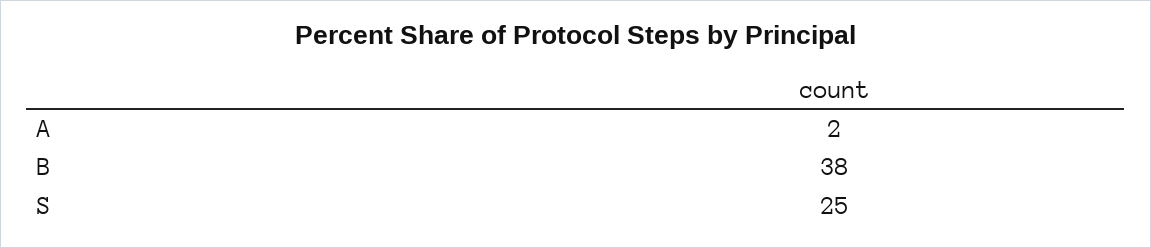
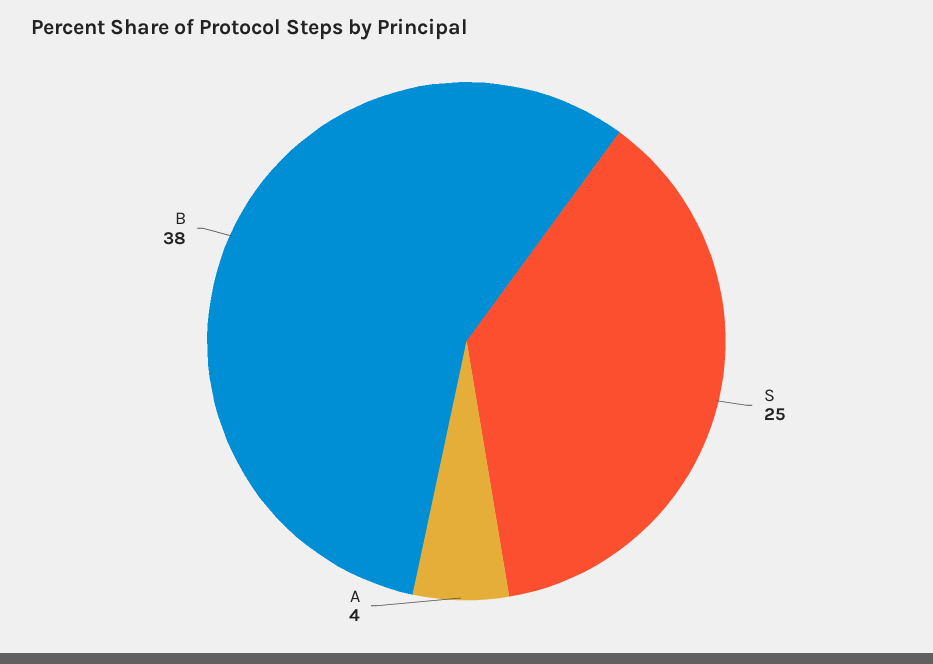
A: 2 -> 4

